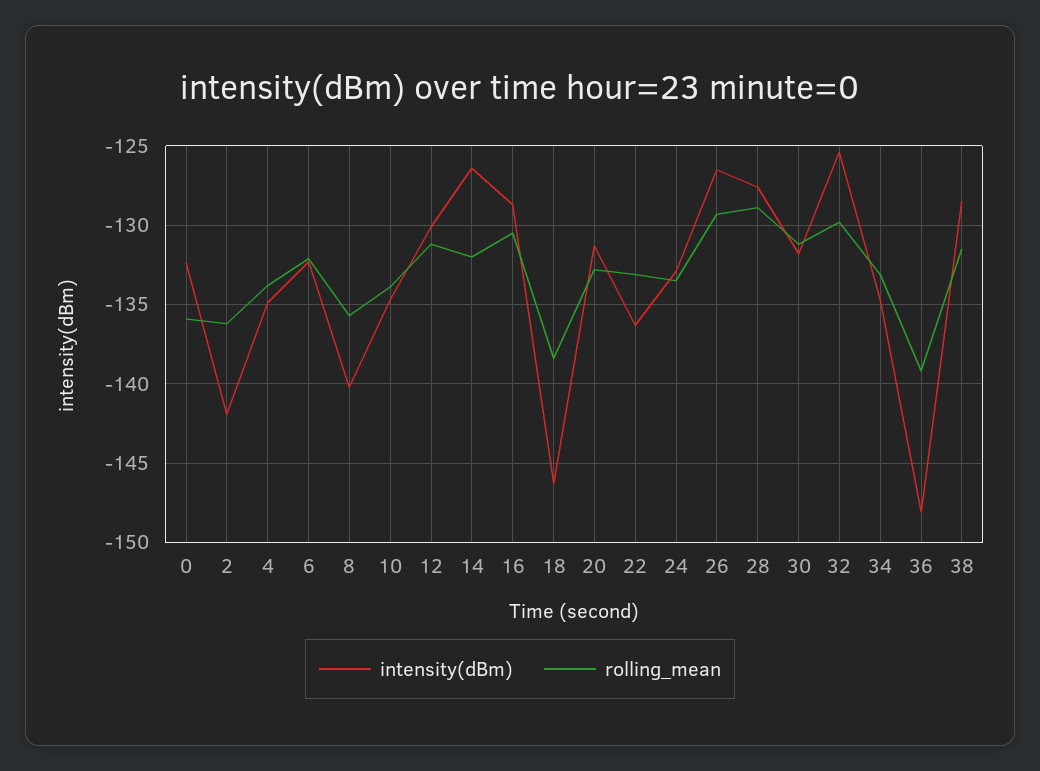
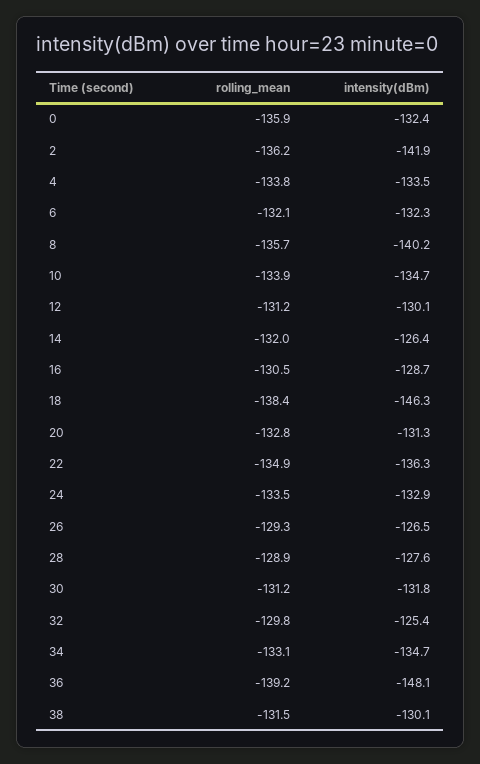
intensity(dBm), 4: -135 -> -133.5
rolling_mean, 22: -133 -> -134.9
intensity(dBm), 38: -128.5 -> -130.1

